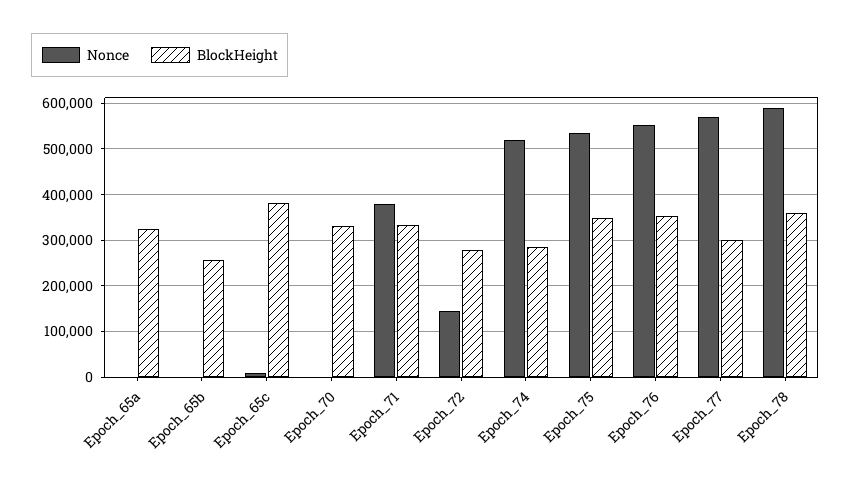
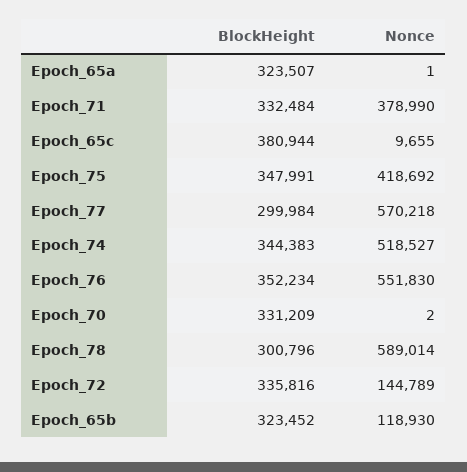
Nonce, Epoch_65b: 0 -> 118930
BlockHeight, Epoch_65b: 260000 -> 323452
BlockHeight, Epoch_72: 280000 -> 335816
BlockHeight, Epoch_74: 280000 -> 344383
Nonce, Epoch_75: 540000 -> 418692
BlockHeight, Epoch_78: 360000 -> 300796

